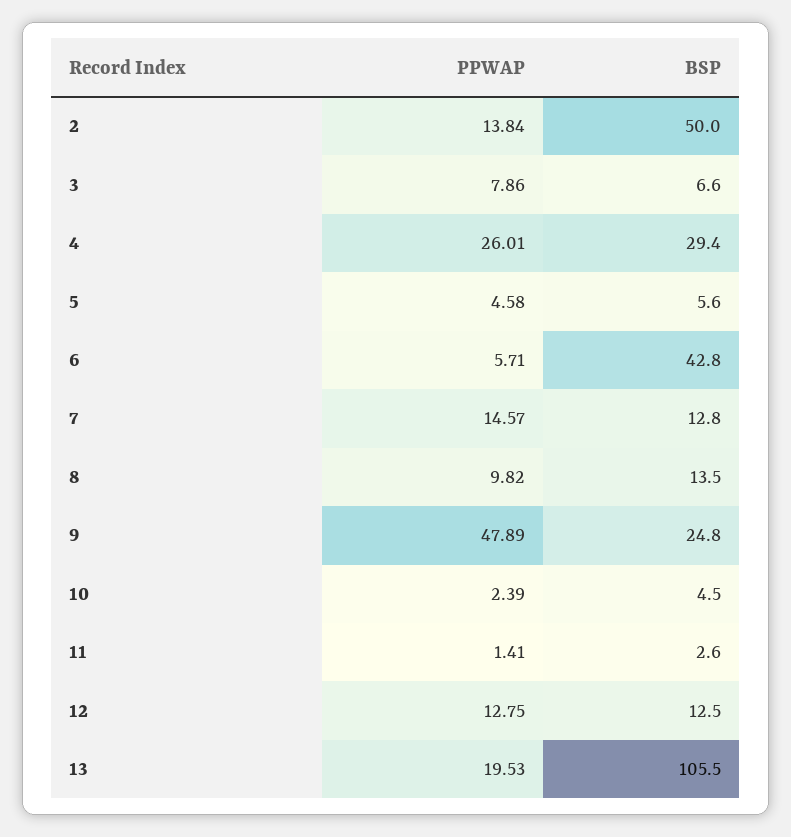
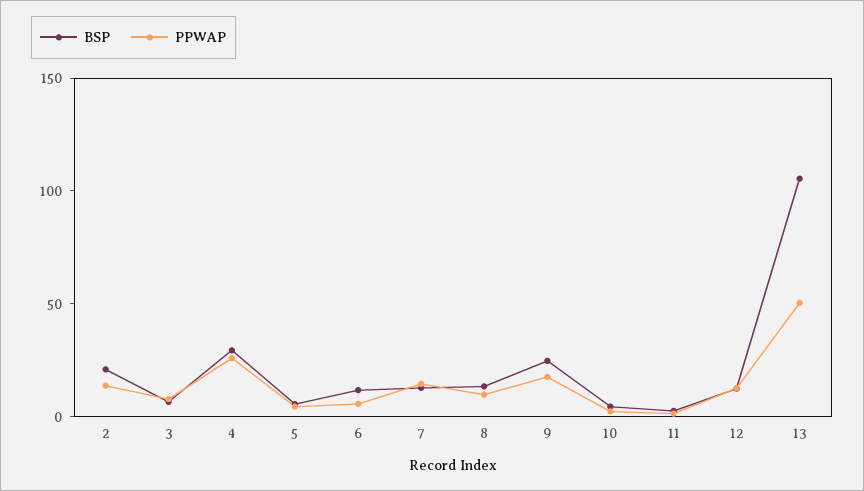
BSP, 2: 50 -> 20
BSP, 6: 42.8 -> 10
PPWAP, 9: 47.89 -> 20
PPWAP, 13: 19.53 -> 50

